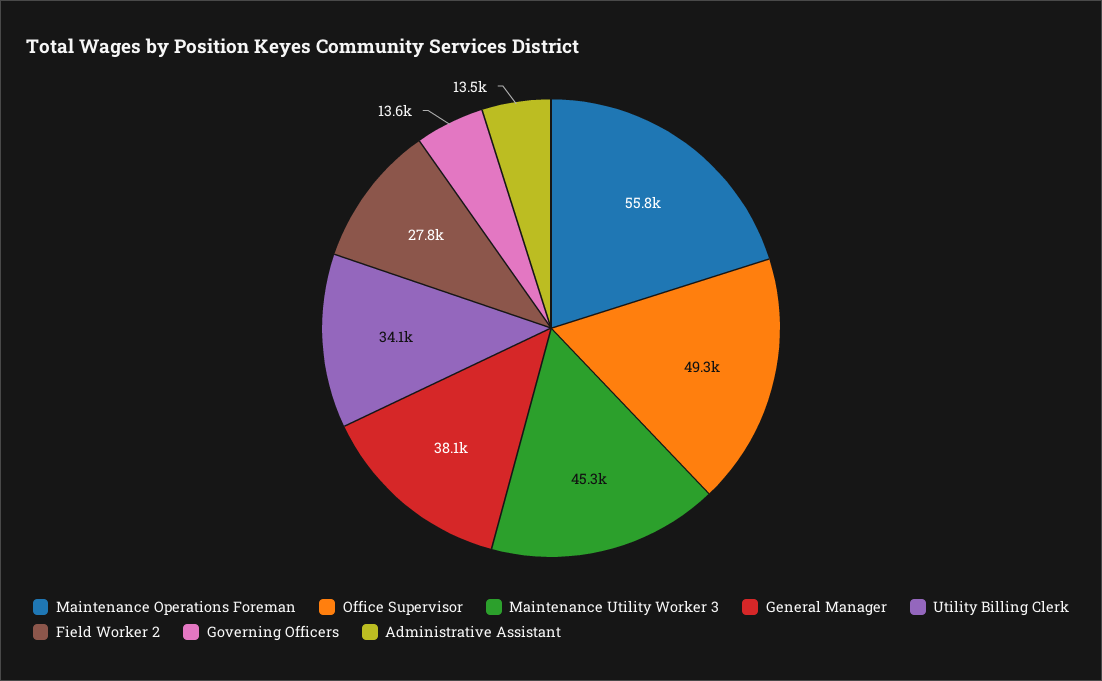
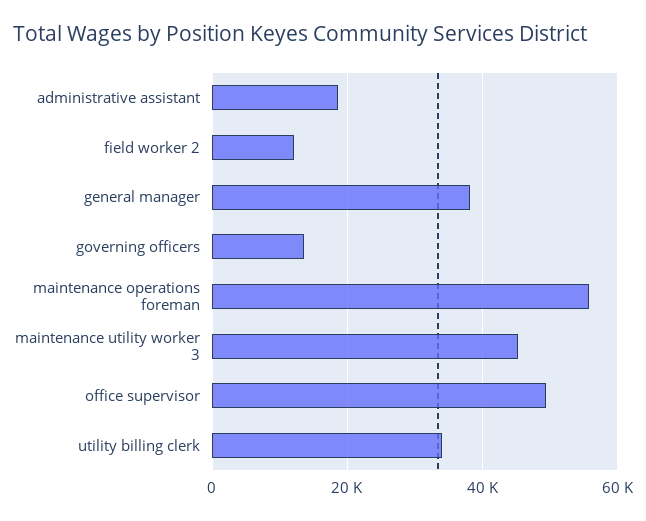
Field Worker 2: 27800 -> 12000
Administrative Assistant: 13500 -> 18000

